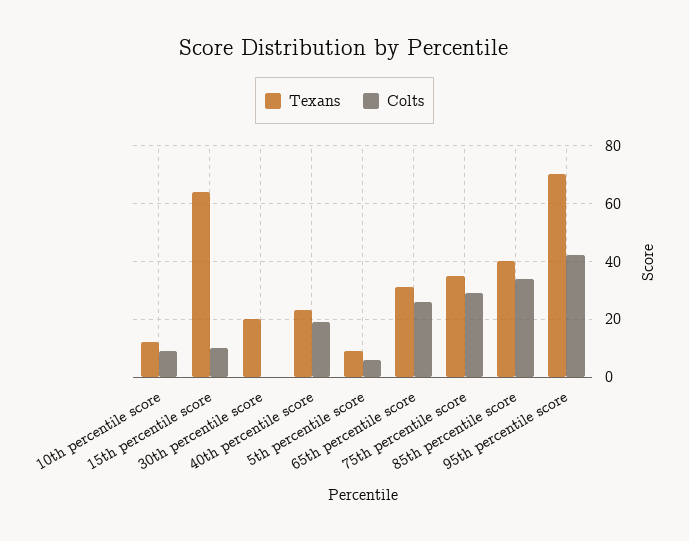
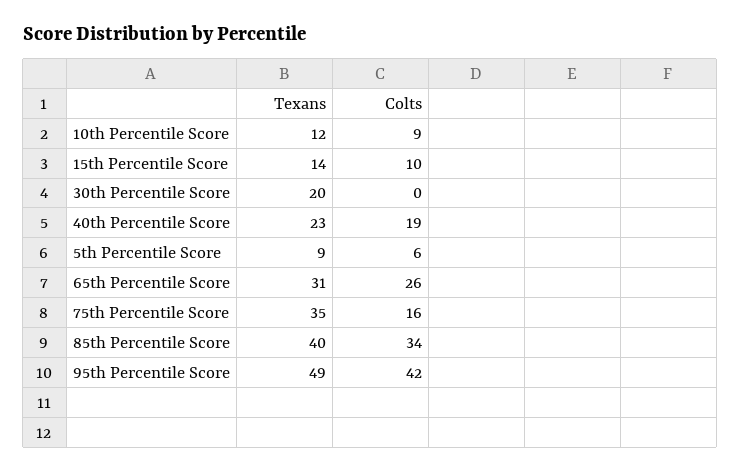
Texans, 15th percentile score: 65 -> 14
Colts, 75th percentile score: 30 -> 16
Texans, 95th percentile score: 70 -> 49

